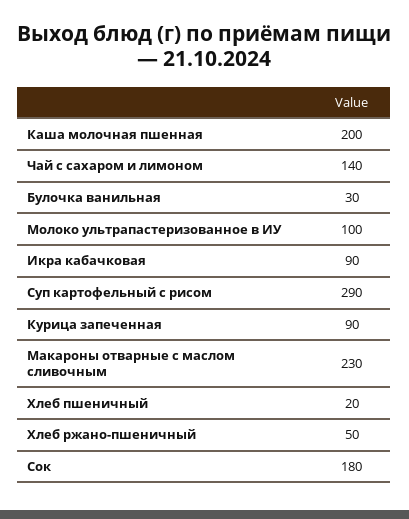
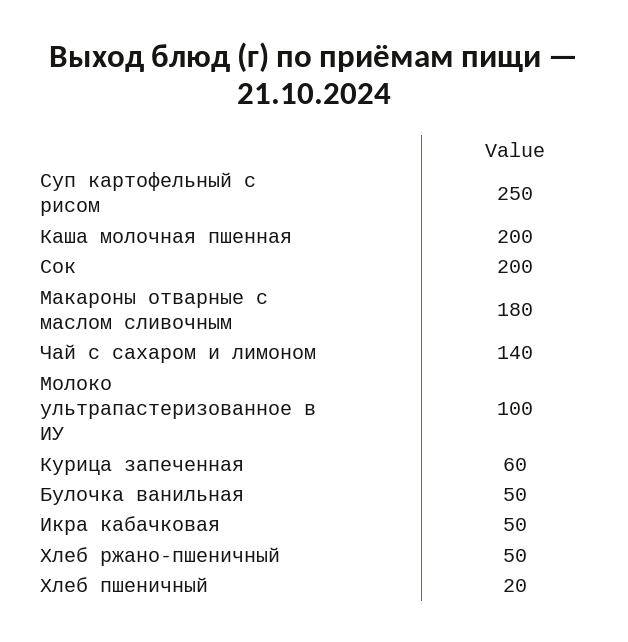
Булочка ванильная: 30 -> 50
Икра кабачковая: 90 -> 50
Суп картофельный с рисом: 290 -> 250
Курица запеченная: 90 -> 60
Макароны отварные с маслом сливочным: 230 -> 180
Сок: 180 -> 200

